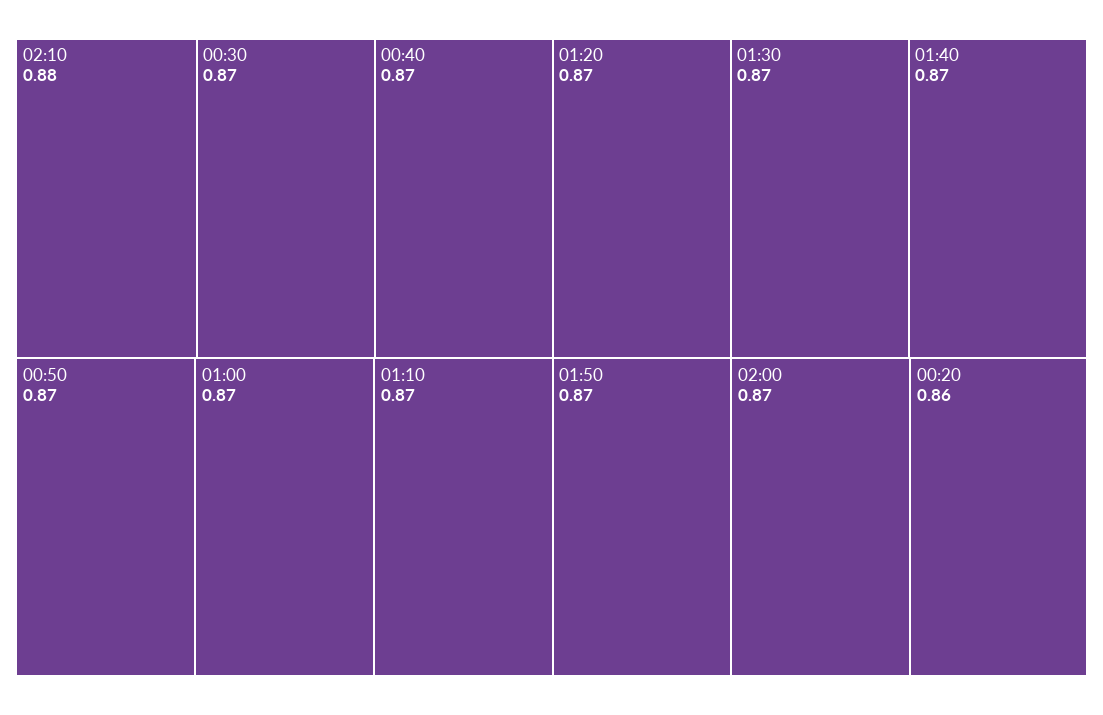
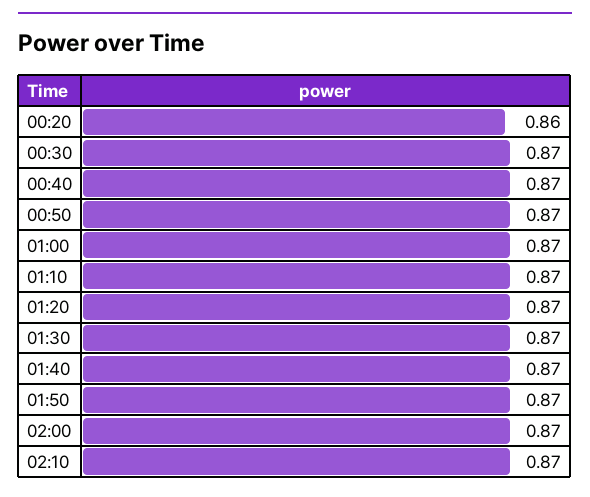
02:10: 0.88 -> 0.87

